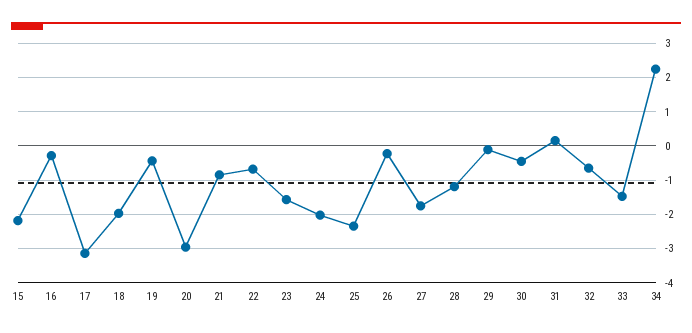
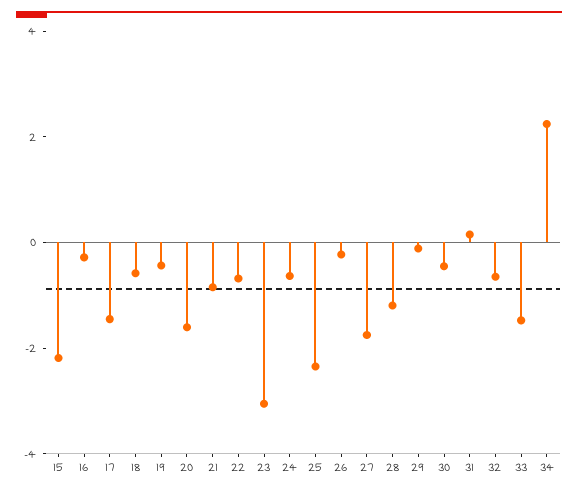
17: -3.2 -> -1.5
18: -2 -> -0.5
20: -3 -> -1.5
23: -1.6 -> -3
24: -2 -> -0.5

